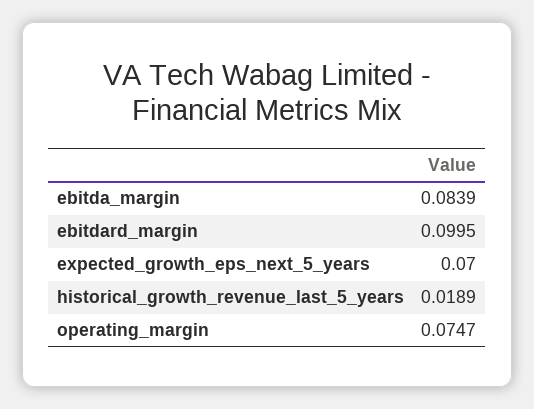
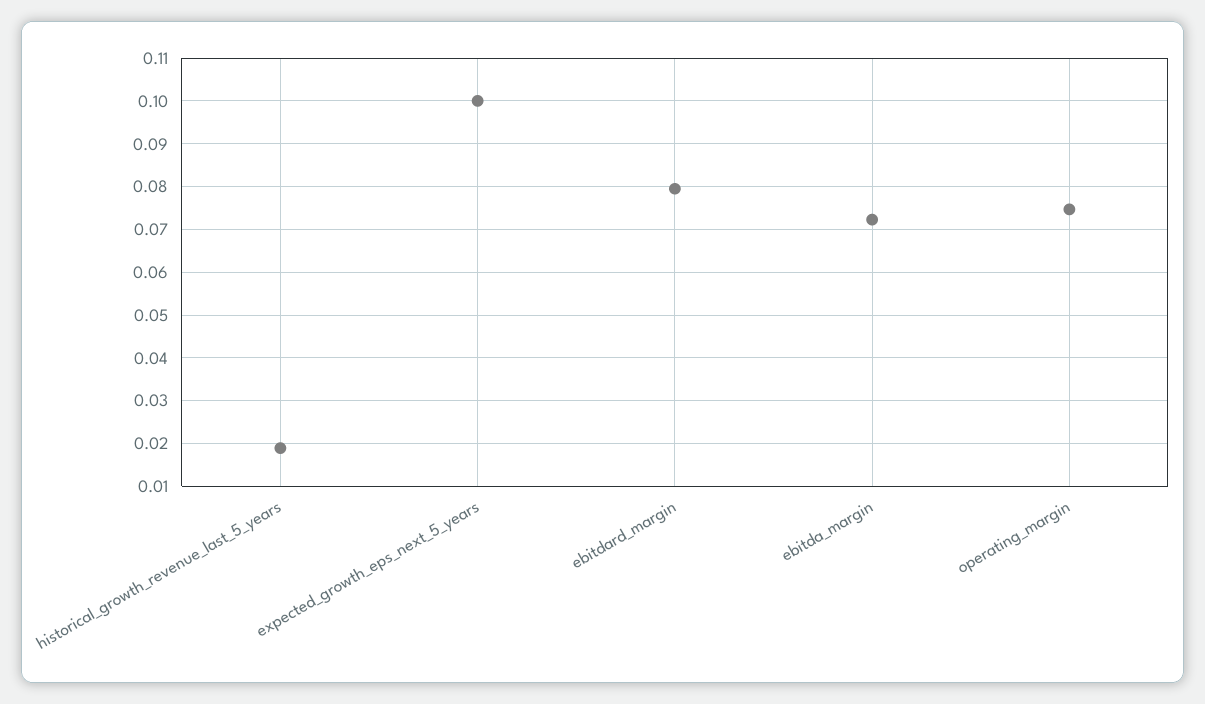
ebitda_margin: 0.0839 -> 0.072
ebitdard_margin: 0.0995 -> 0.08
expected_growth_eps_next_5_years: 0.07 -> 0.1

